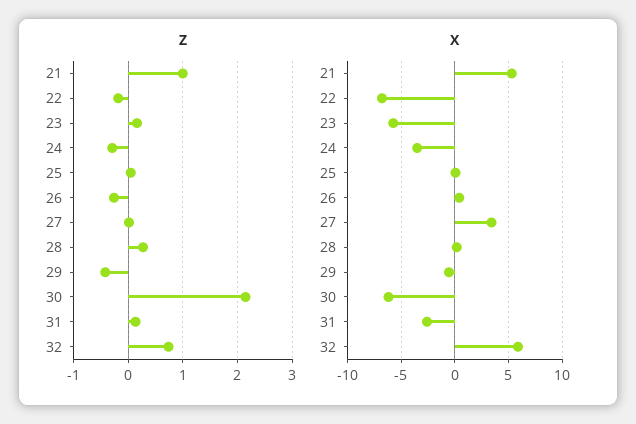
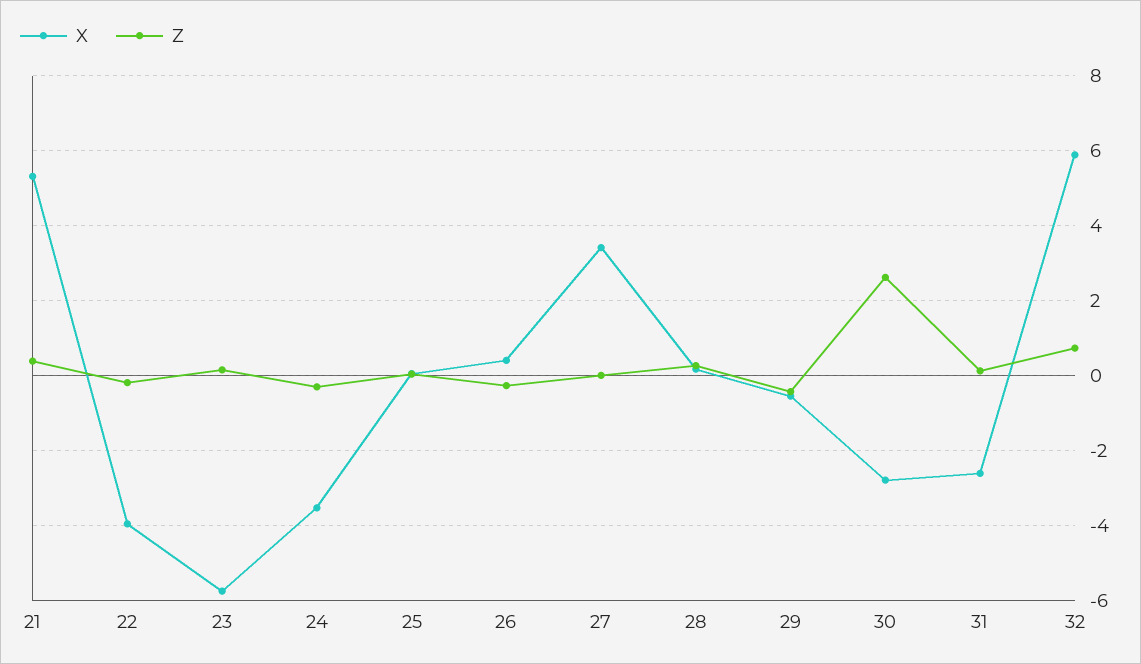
Z, 21: 1 -> 0.4
Z, 30: 2.2 -> 2.6
X, 22: -7 -> -4
X, 30: -6 -> -2.8

